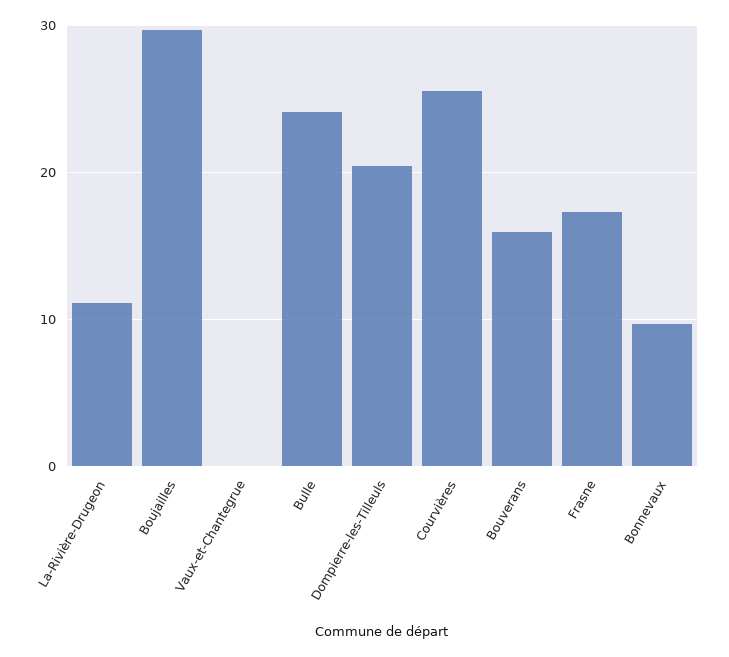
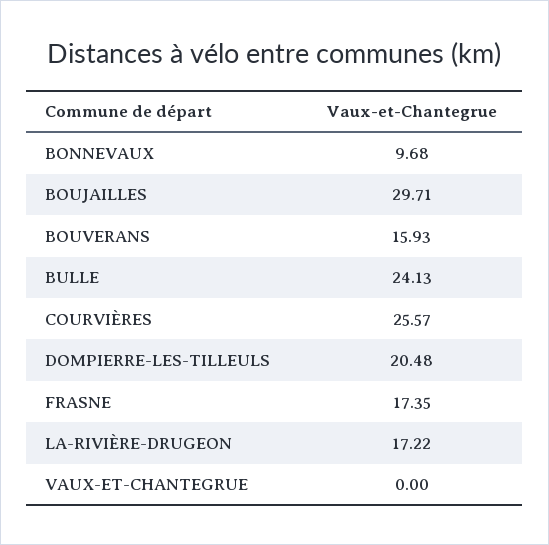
La-Rivière-Drugeon: 11 -> 17.22

